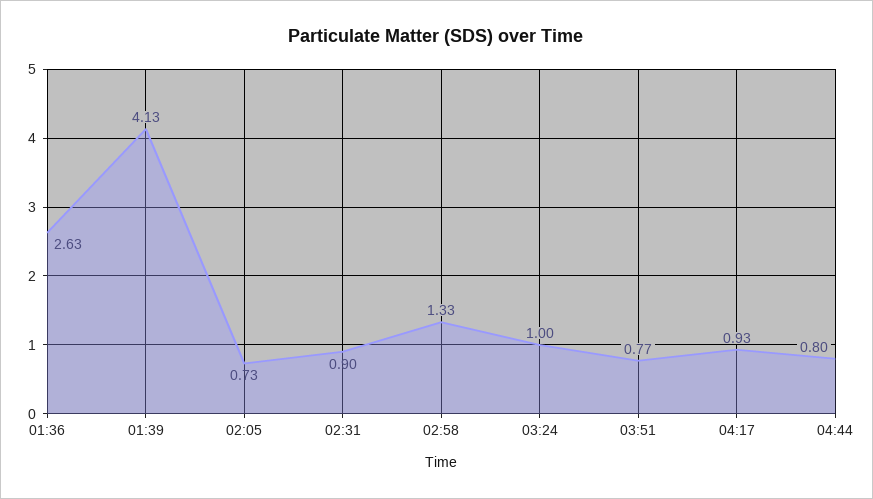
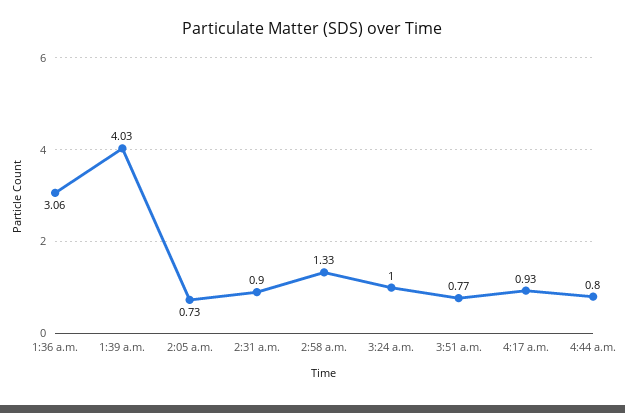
01:36: 2.63 -> 3.06
01:39: 4.13 -> 4.03

